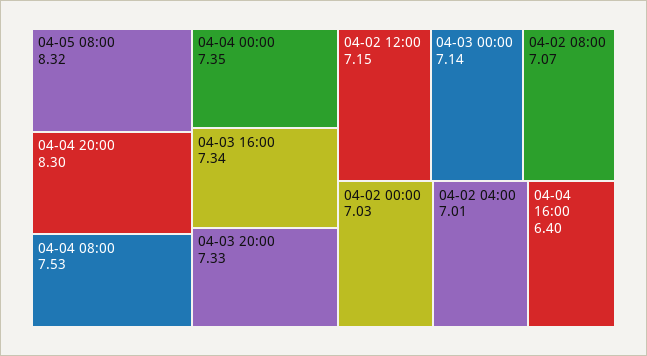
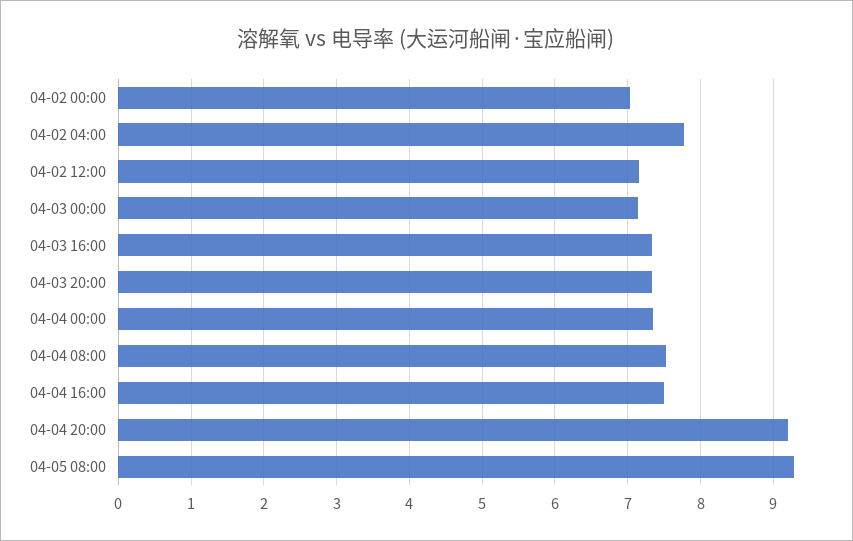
04-05 08:00: 8.32 -> 9.3
04-04 20:00: 8.3 -> 9.2
04-02 08:00: 7.07 -> none
04-02 04:00: 7.01 -> 7.8
04-04 16:00: 6.4 -> 7.5

